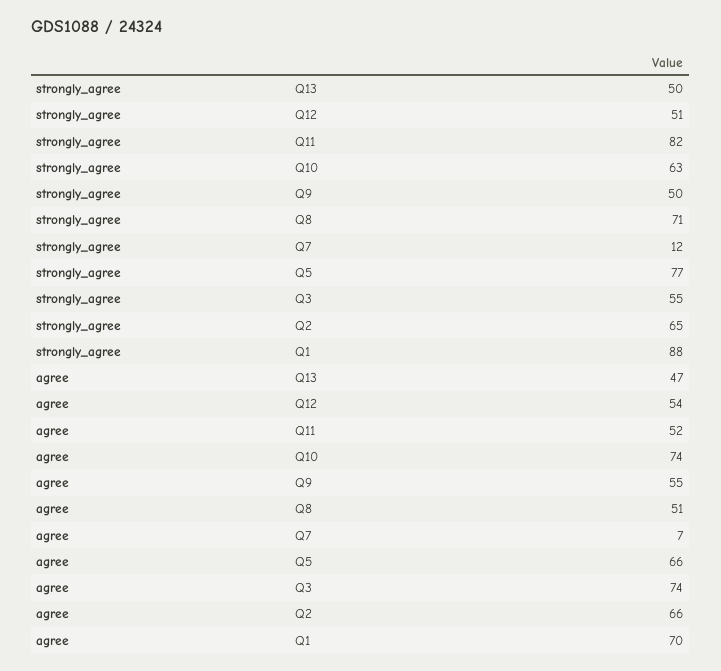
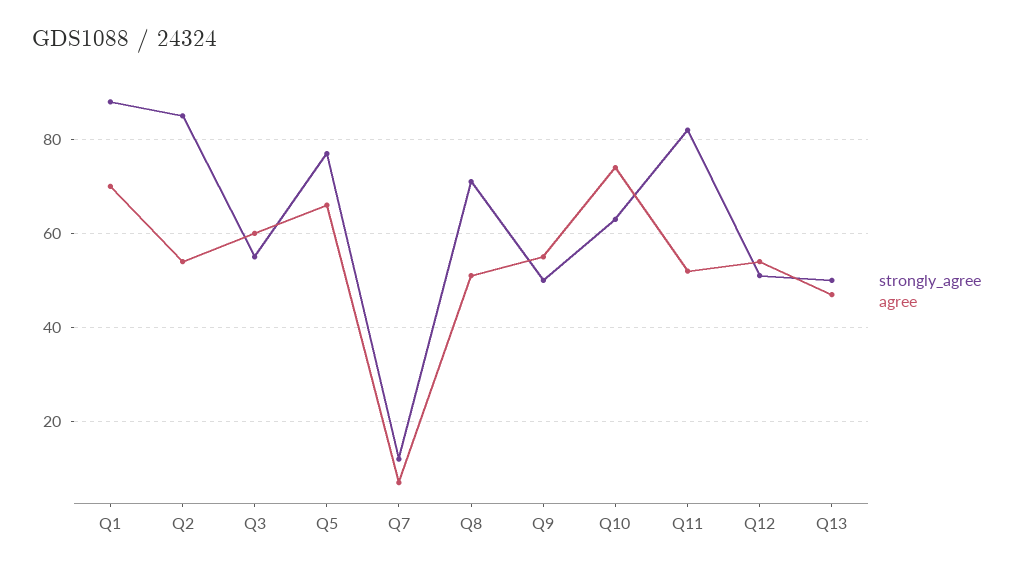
strongly_agree, Q2: 65 -> 85
agree, Q3: 74 -> 60
agree, Q2: 66 -> 55

